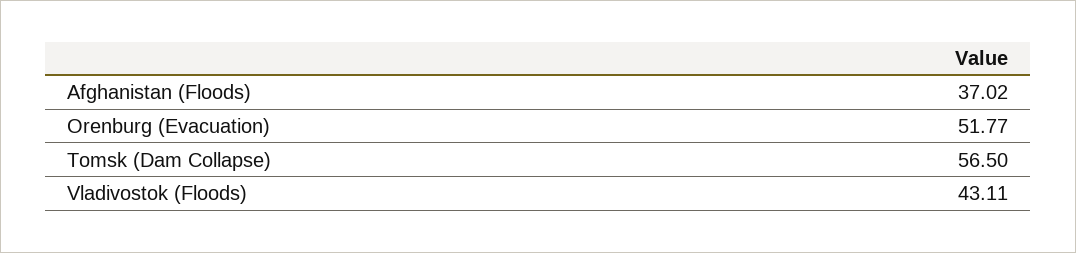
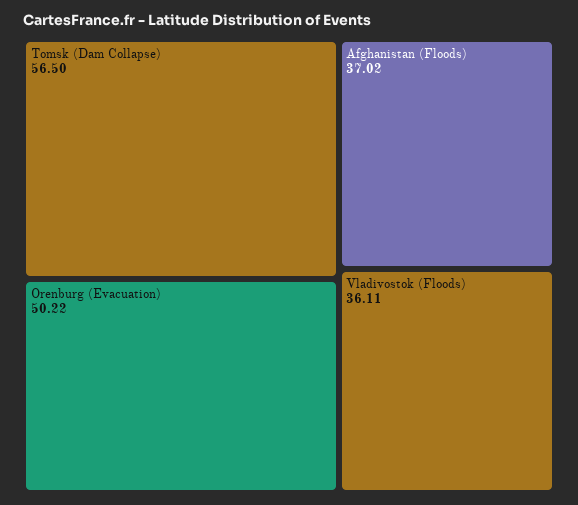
Orenburg (Evacuation): 51.77 -> 50.22
Vladivostok (Floods): 43.11 -> 36.11

